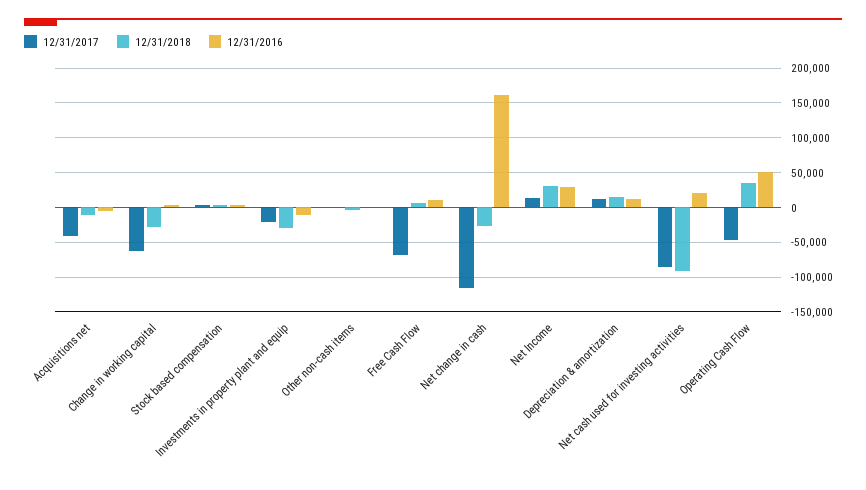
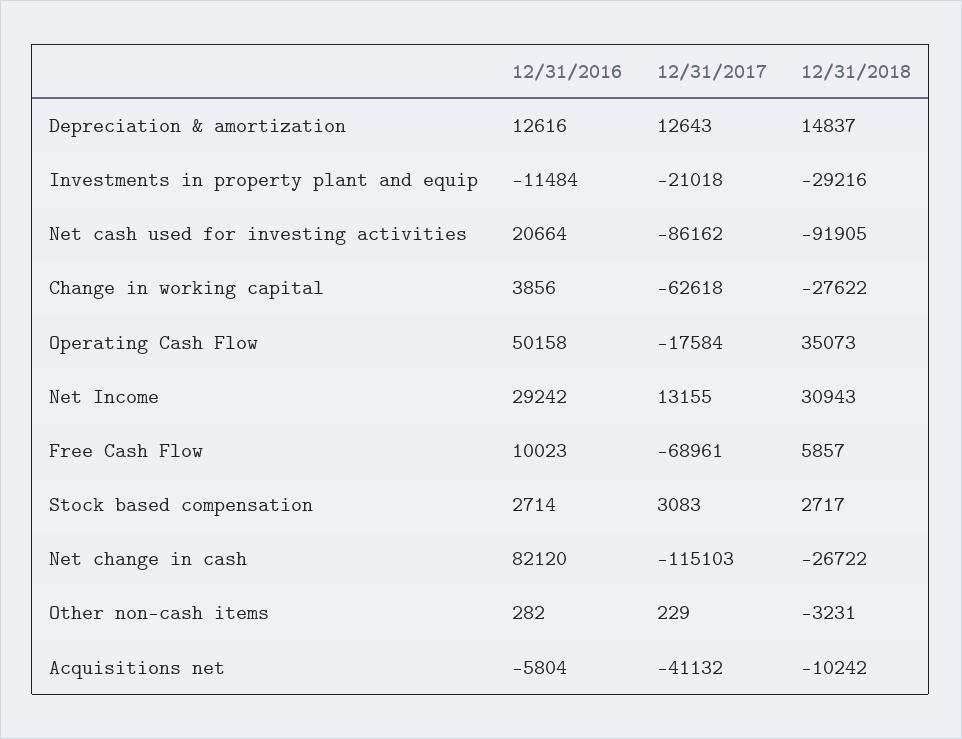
12/31/2016, Net change in cash: 160000 -> 82120
12/31/2017, Operating Cash Flow: -50000 -> -17584

